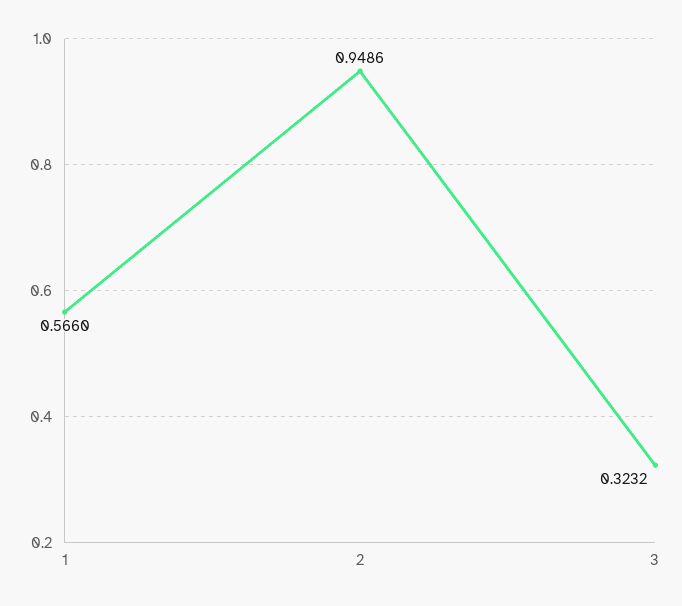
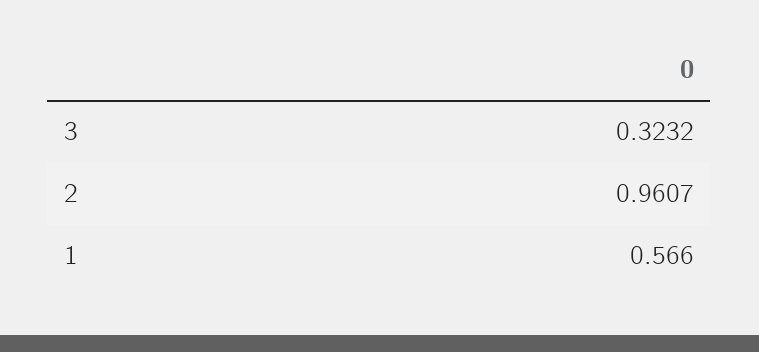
2: 0.9486 -> 0.9607

